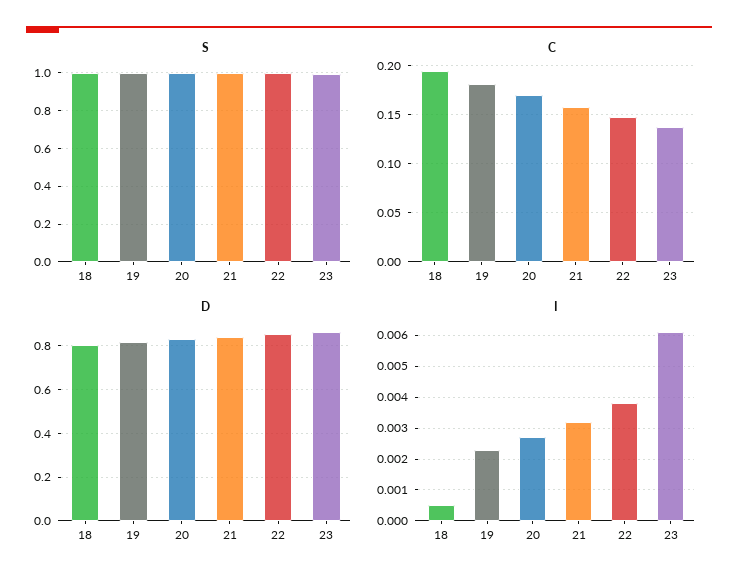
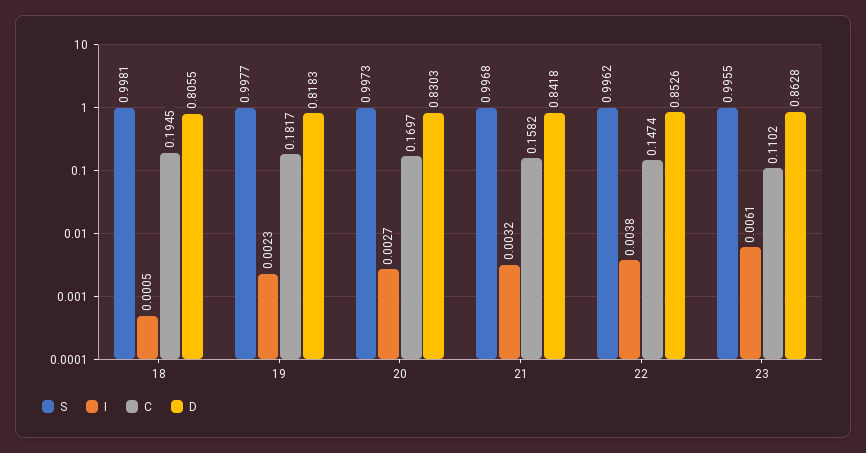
C, 23: 0.14 -> 0.1102

